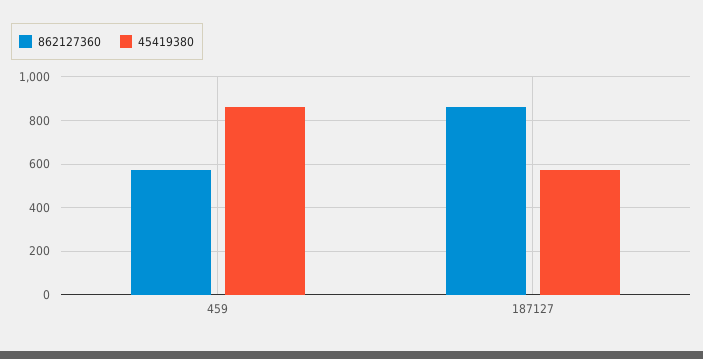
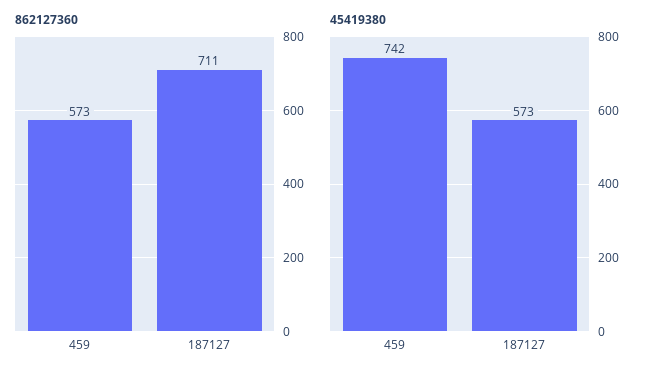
45419380, 459: 850 -> 742
862127360, 187127: 850 -> 711

